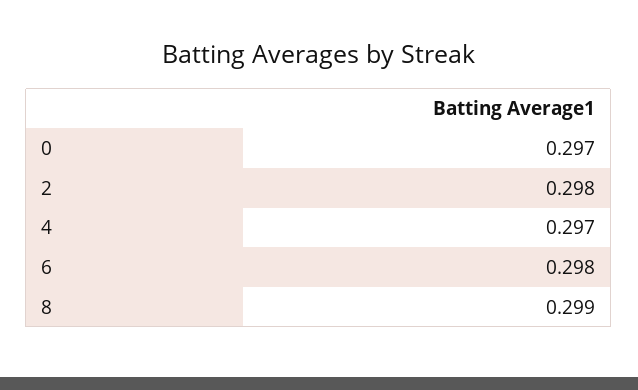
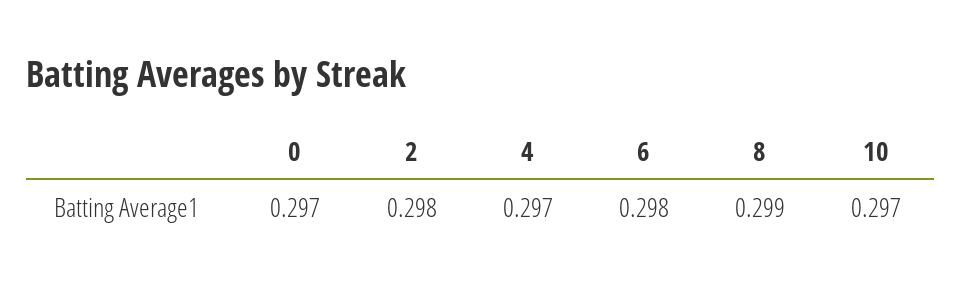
10: none -> 0.297

